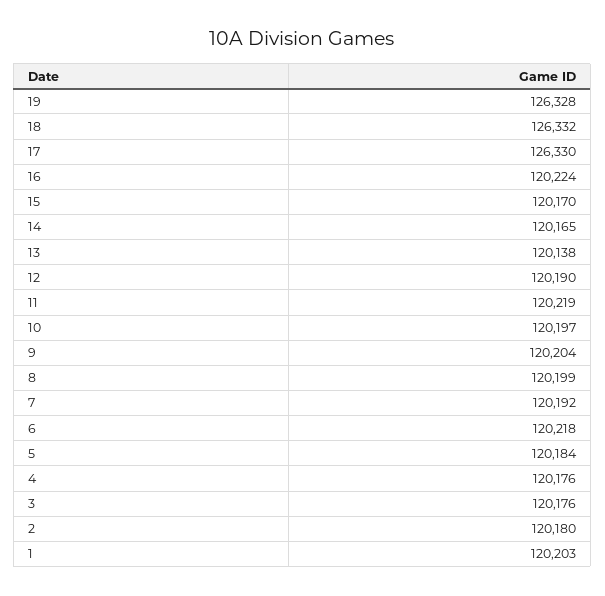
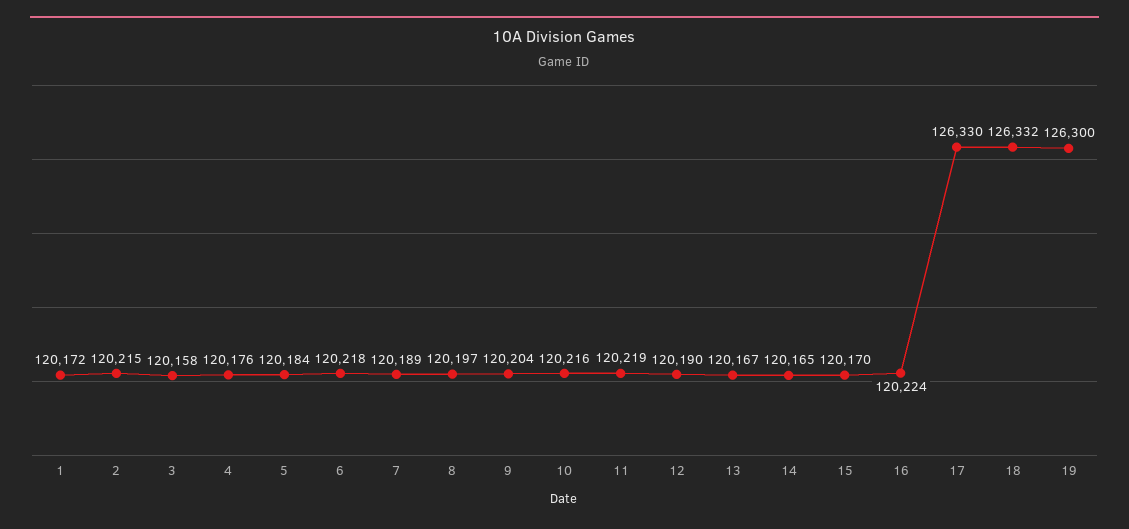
19: 126328 -> 126300
13: 120138 -> 120167
10: 120197 -> 120216
8: 120199 -> 120197
7: 120192 -> 120189
3: 120176 -> 120158
2: 120180 -> 120215
1: 120203 -> 120172

